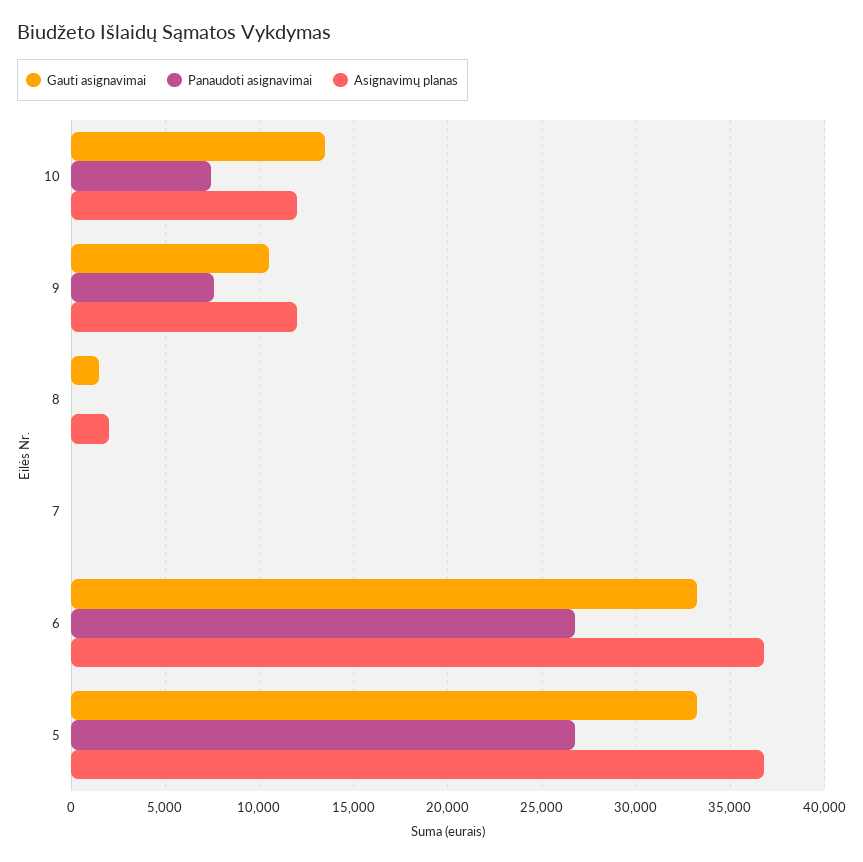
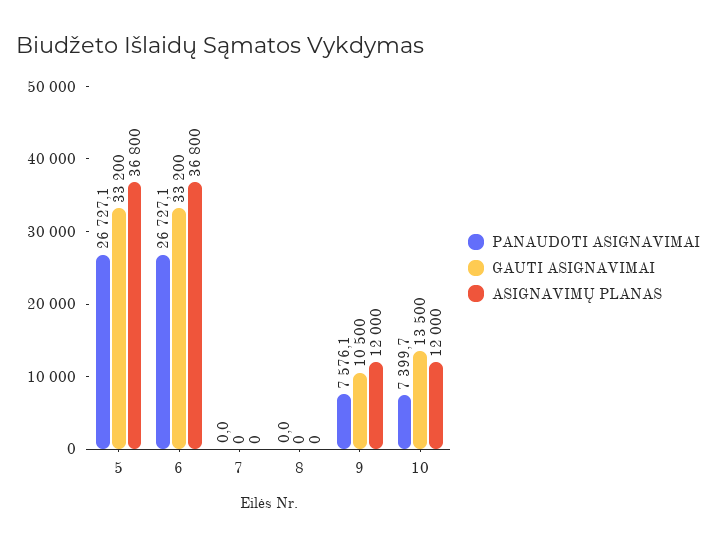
Gauti asignavimai, 8: 1500 -> 0
Asignavimų planas, 8: 2000 -> 0

